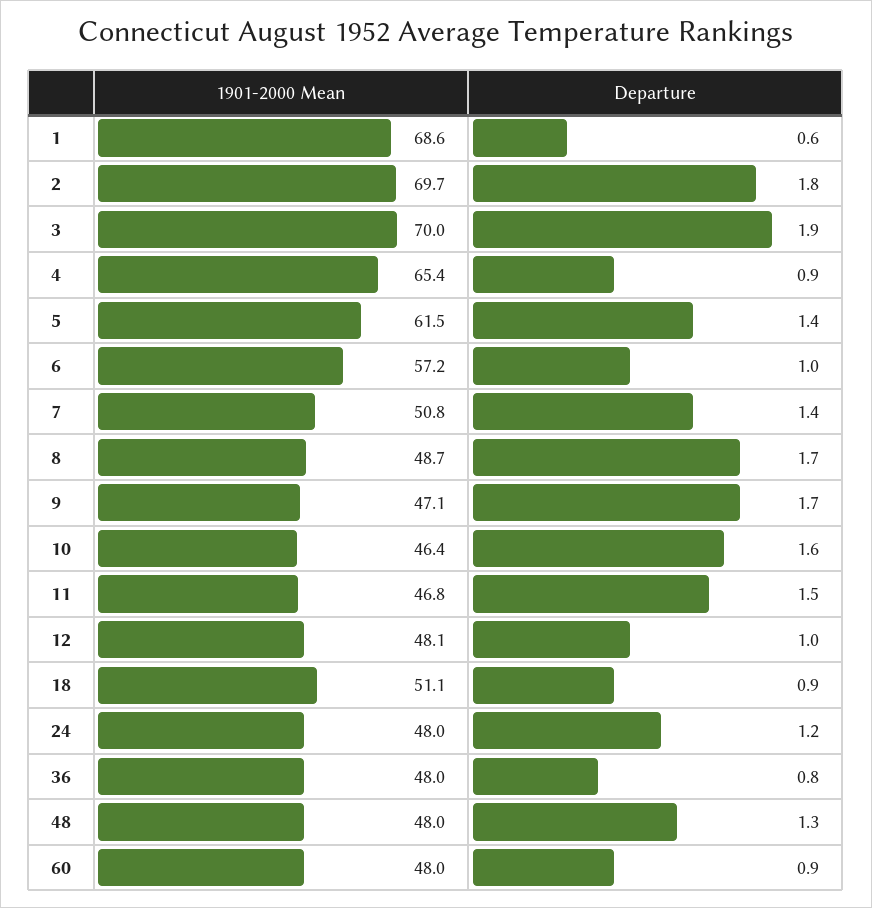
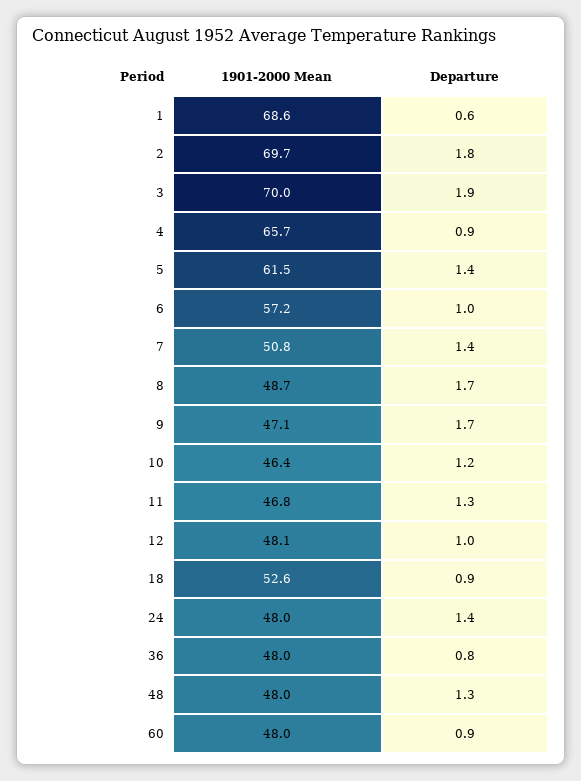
1901-2000 Mean, 4: 65.4 -> 65.7
Departure, 10: 1.6 -> 1.2
Departure, 11: 1.5 -> 1.3
1901-2000 Mean, 18: 51.1 -> 52.6
Departure, 24: 1.2 -> 1.4

